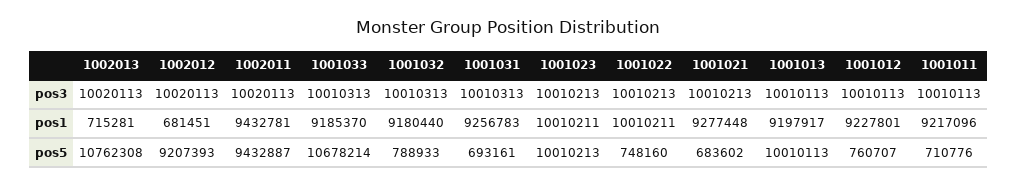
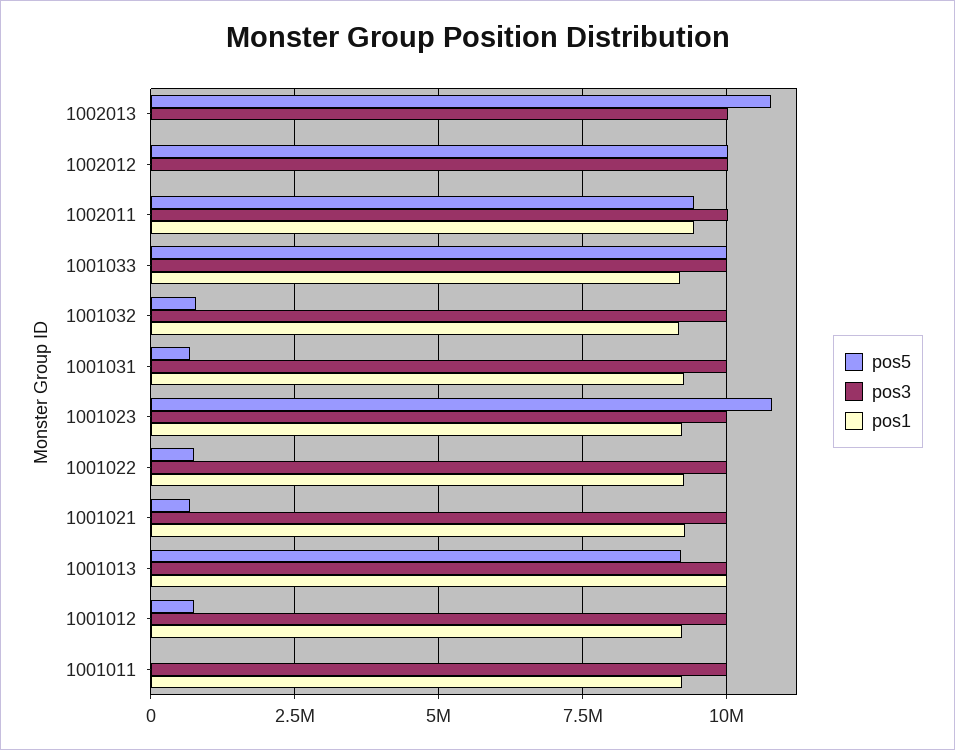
pos1, 1002013: 715281 -> 0
pos1, 1002012: 681451 -> 0
pos1, 1001023: 10010211 -> 9250000
pos1, 1001022: 10010211 -> 9250000
pos1, 1001013: 9197917 -> 10000000
pos5, 1002012: 9207393 -> 10000000
pos5, 1001033: 10678214 -> 10000000
pos5, 1001023: 10010213 -> 10750000
pos5, 1001013: 10010113 -> 9250000
pos5, 1001011: 710776 -> 0

